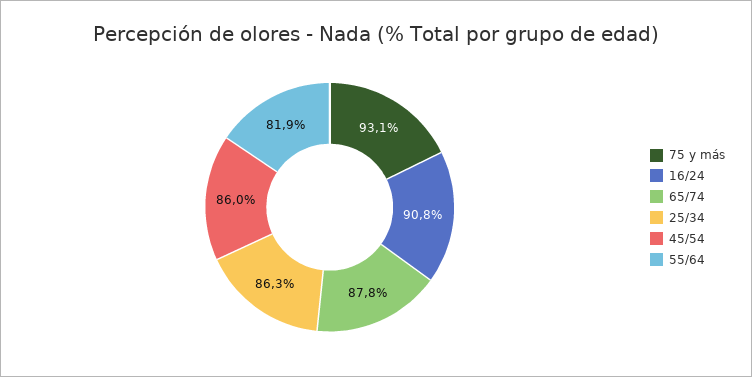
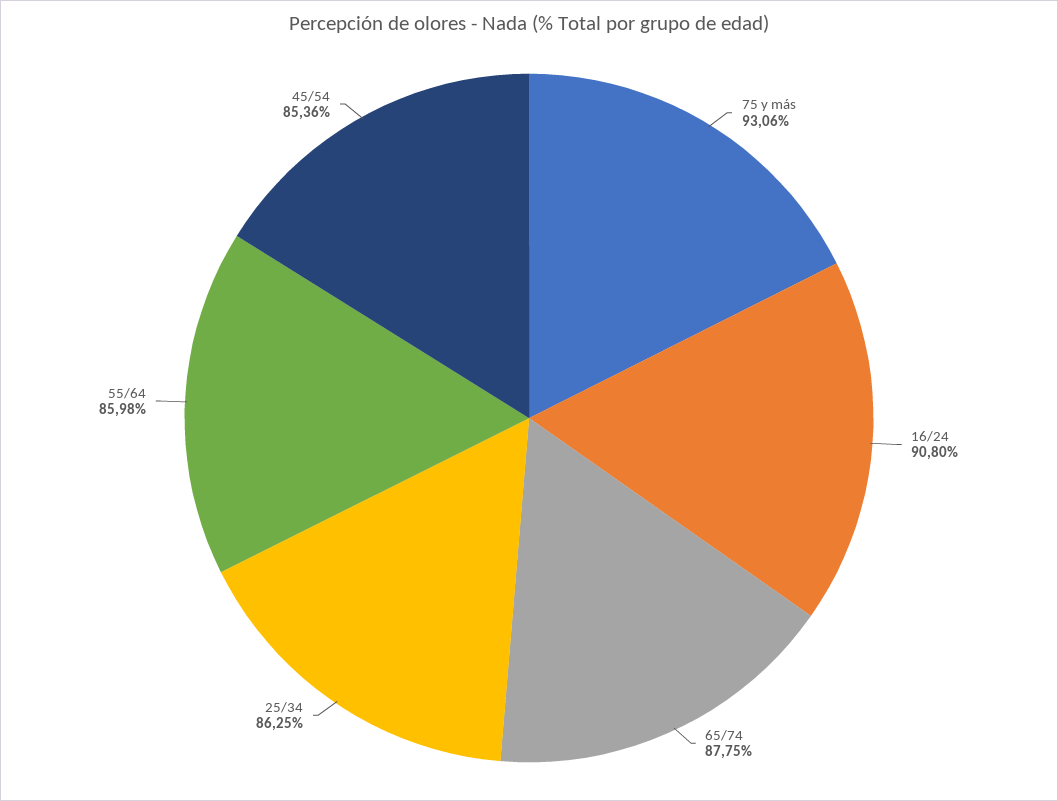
45/54: 86 -> 85.36
55/64: 81.9 -> 85.98

